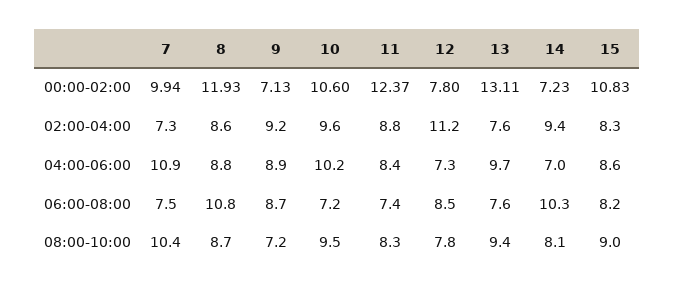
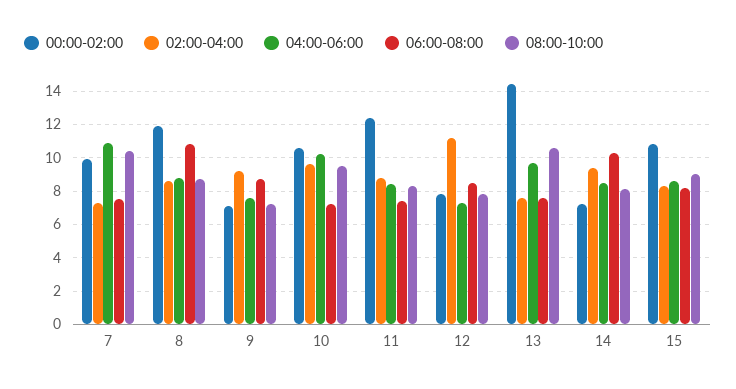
00:00-02:00, 13: 13.11 -> 14.5
04:00-06:00, 9: 8.9 -> 7.5
04:00-06:00, 14: 7 -> 8.5
08:00-10:00, 13: 9.4 -> 10.5

